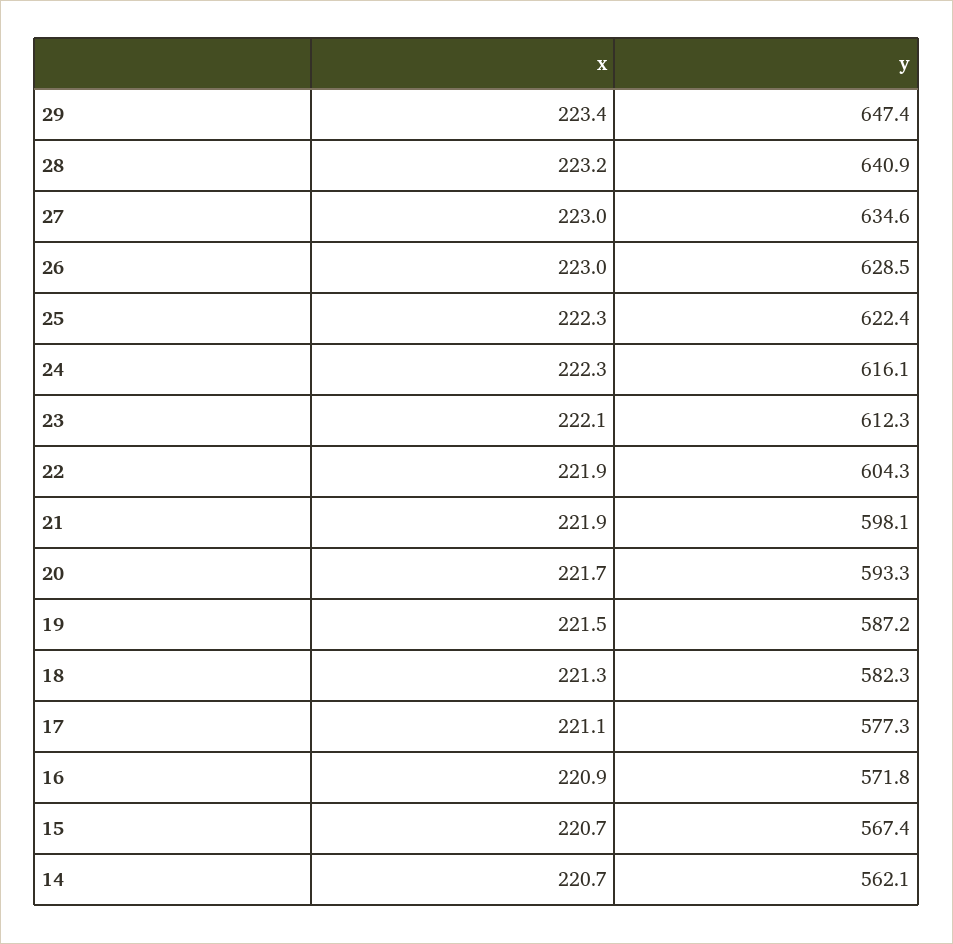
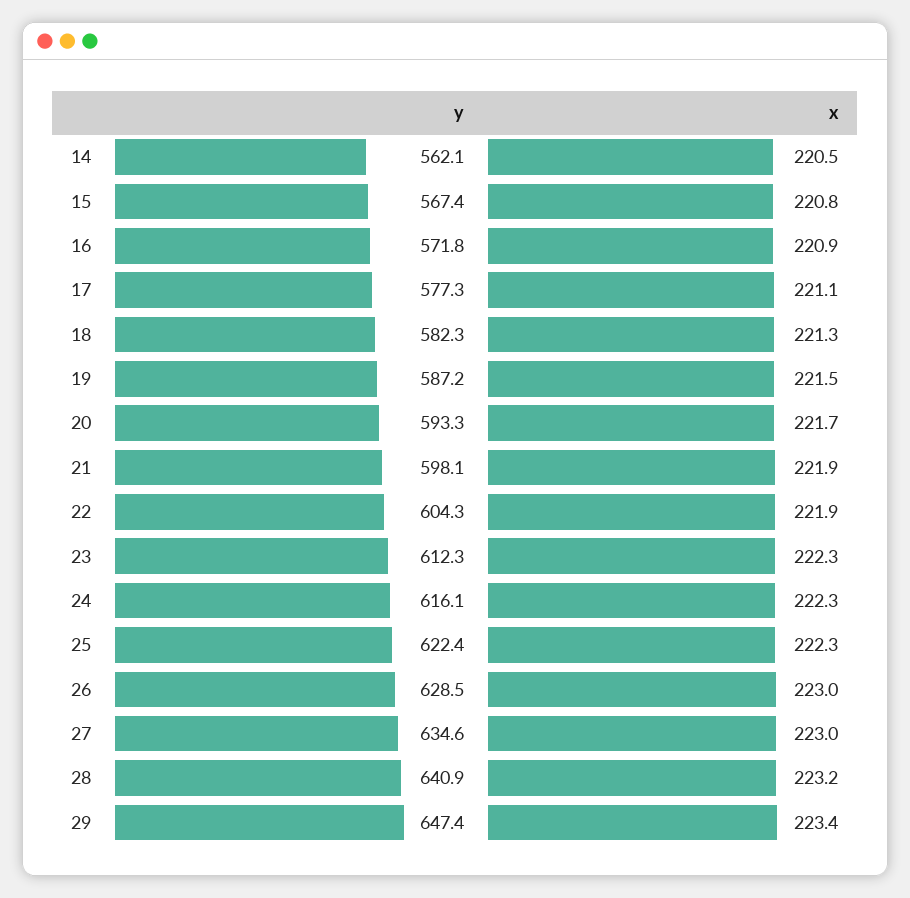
x, 23: 222.1 -> 222.3
x, 15: 220.7 -> 220.8
x, 14: 220.7 -> 220.5

